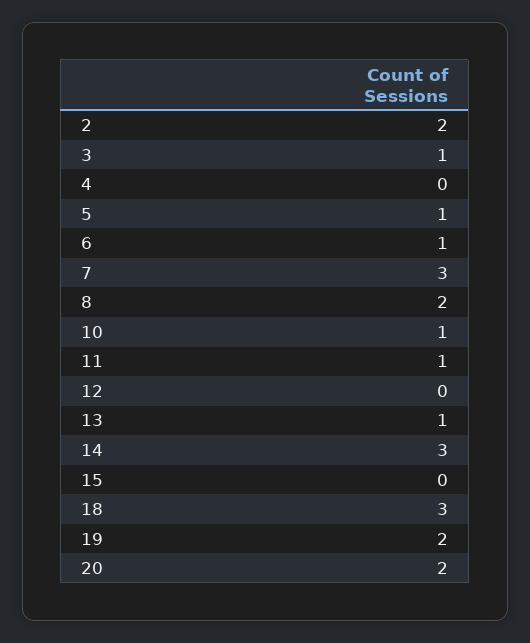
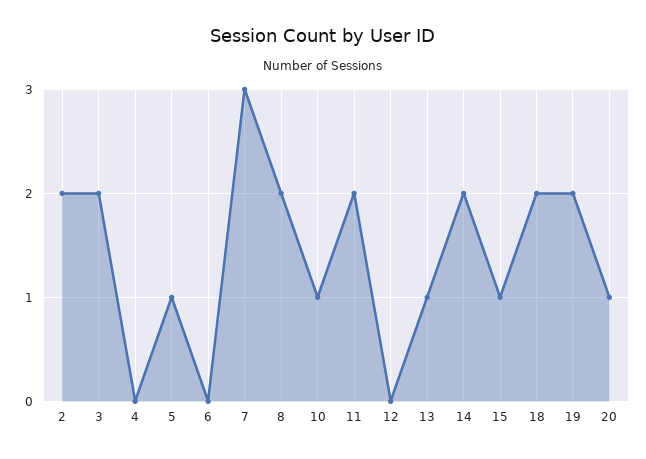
3: 1 -> 2
6: 1 -> 0
11: 1 -> 2
14: 3 -> 2
15: 0 -> 1
18: 3 -> 2
20: 2 -> 1

